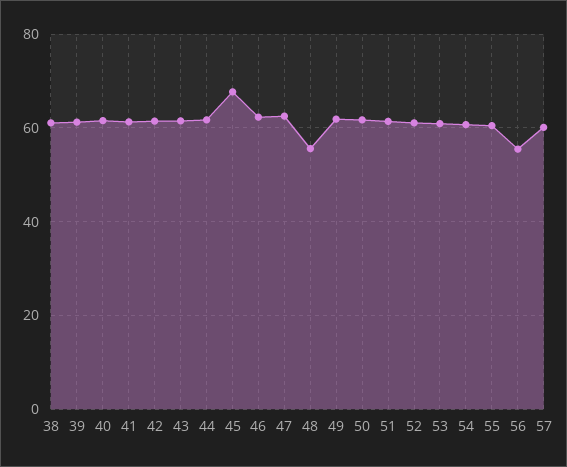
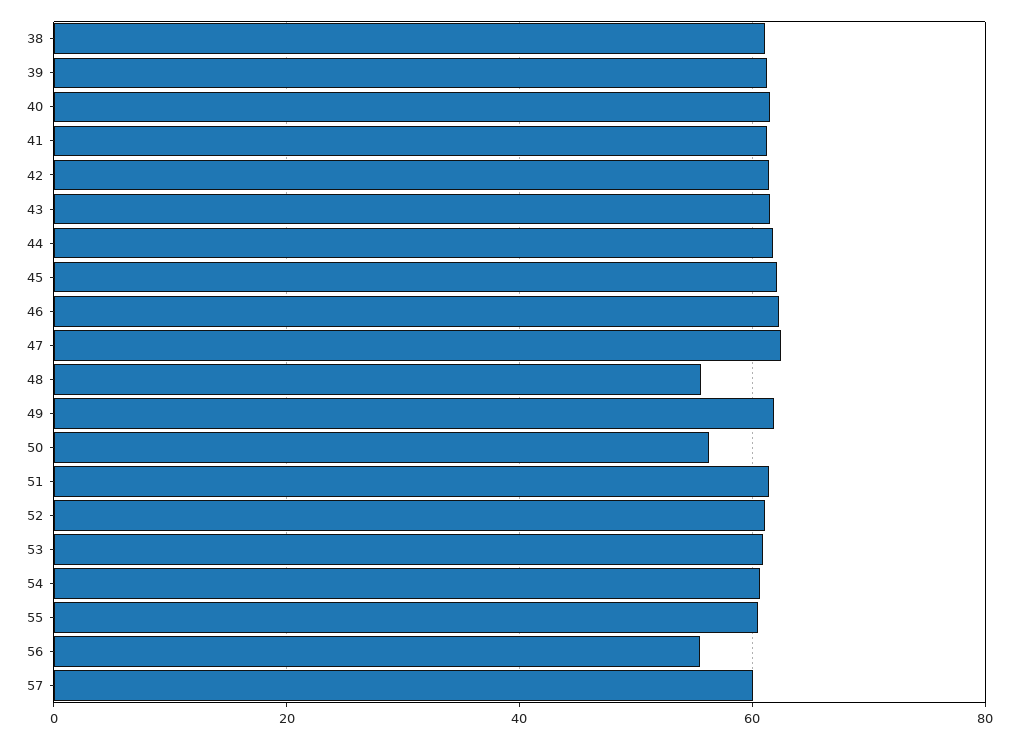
45: 68 -> 62
50: 62 -> 56

